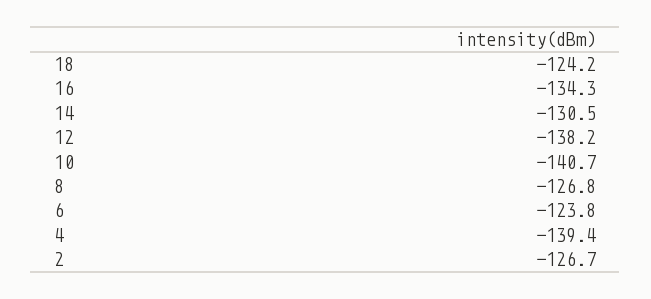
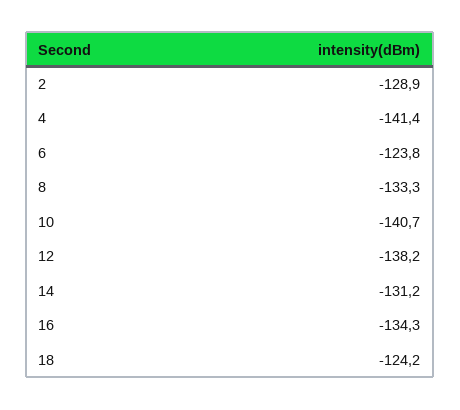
14: -130.5 -> -131.2
8: -126.8 -> -133.3
4: -139.4 -> -141.4
2: -126.7 -> -128.9

